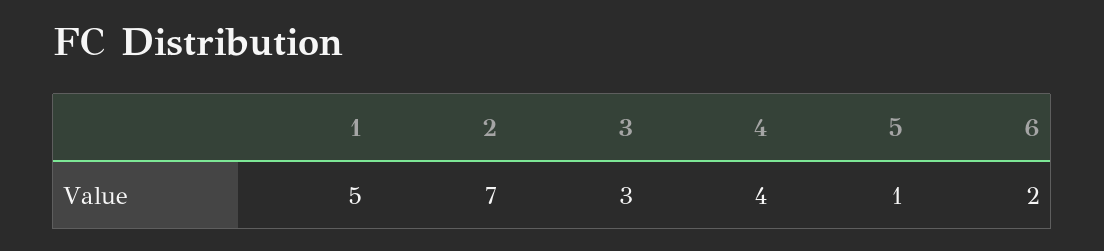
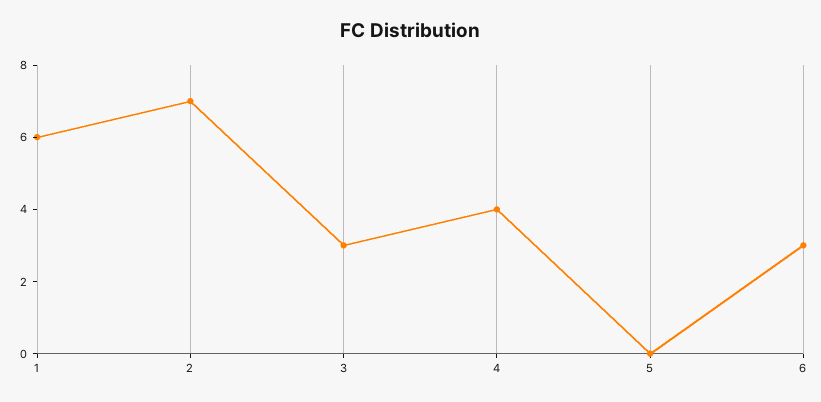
1: 5 -> 6
5: 1 -> 0
6: 2 -> 3

